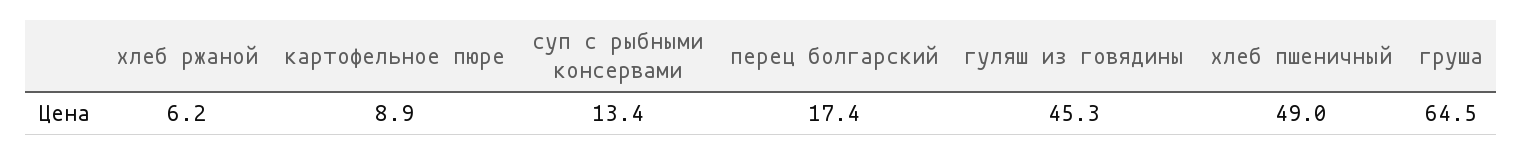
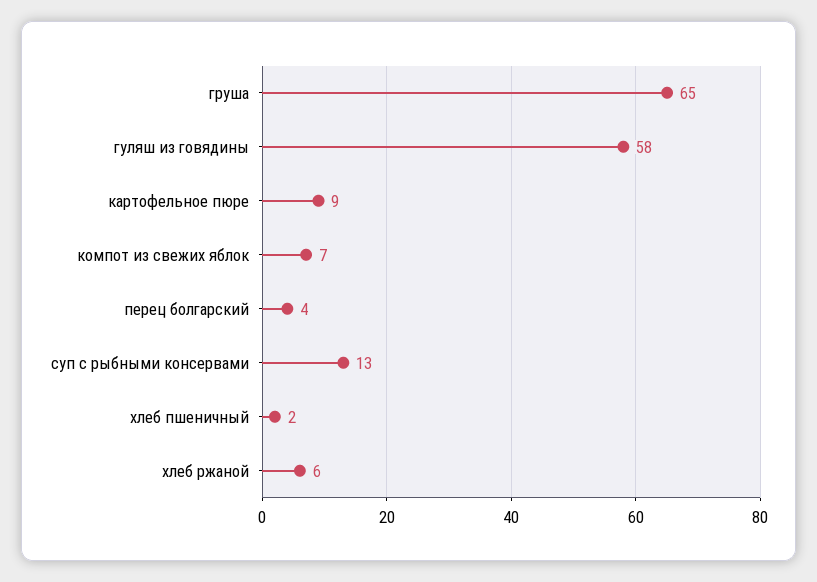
перец болгарский: 17.4 -> 4
гуляш из говядины: 45.3 -> 58
хлеб пшеничный: 49 -> 2
компот из свежих яблок: none -> 7

